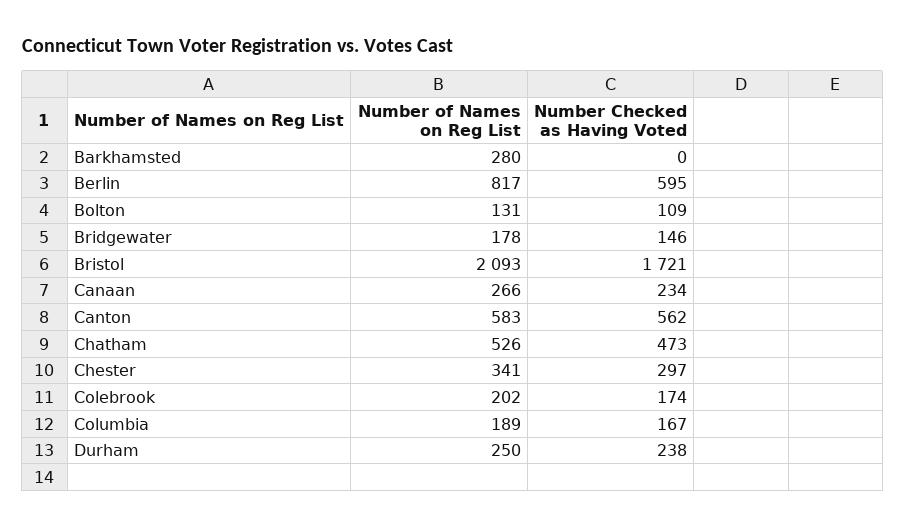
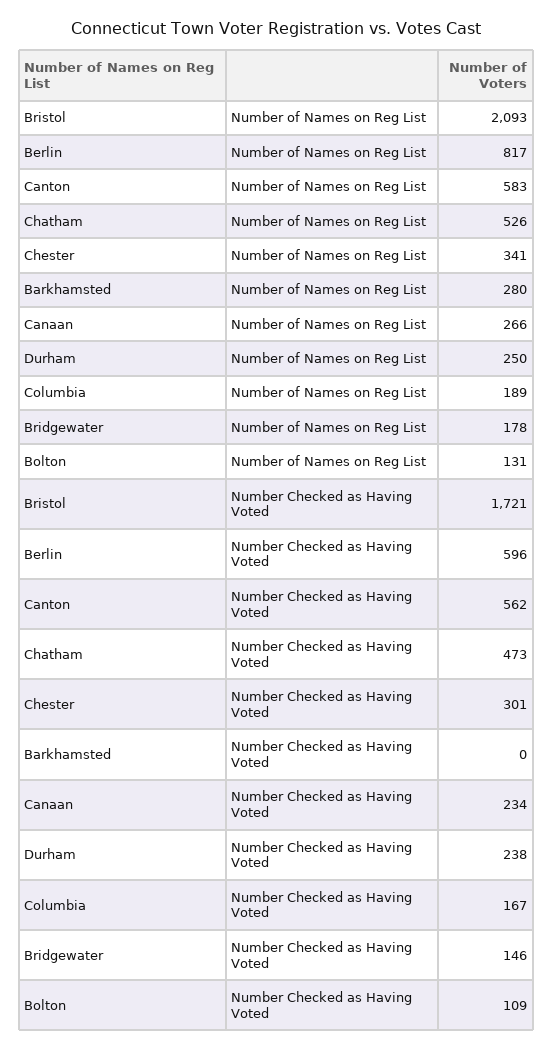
Number Checked as Having Voted, Berlin: 595 -> 596
Number Checked as Having Voted, Chester: 297 -> 301
Number of Names on Reg List, Colebrook: 202 -> none
Number Checked as Having Voted, Colebrook: 174 -> none

